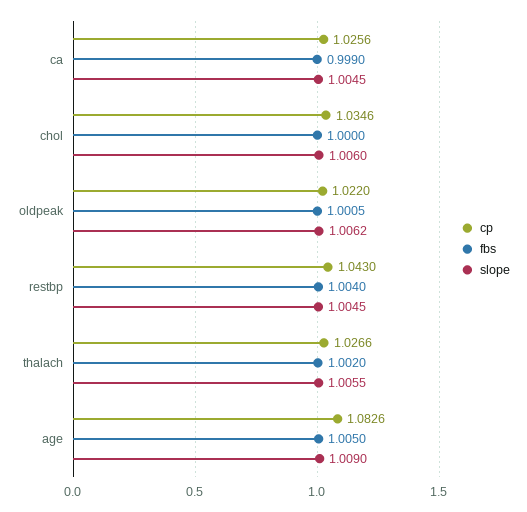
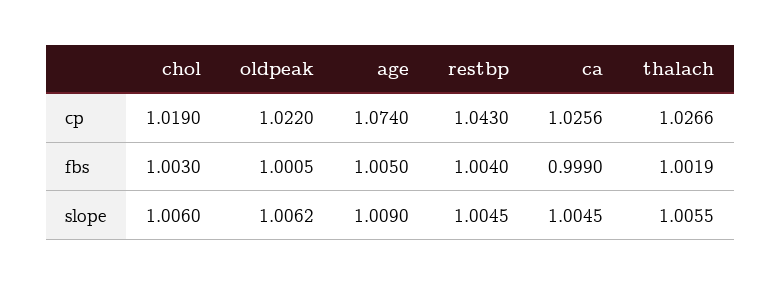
cp, chol: 1.0346 -> 1.019
fbs, chol: 1 -> 1.003
fbs, thalach: 1.002 -> 1.0019
cp, age: 1.0826 -> 1.074

